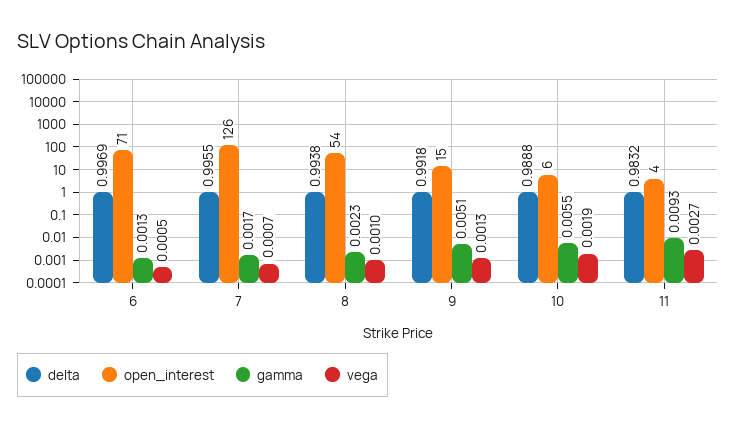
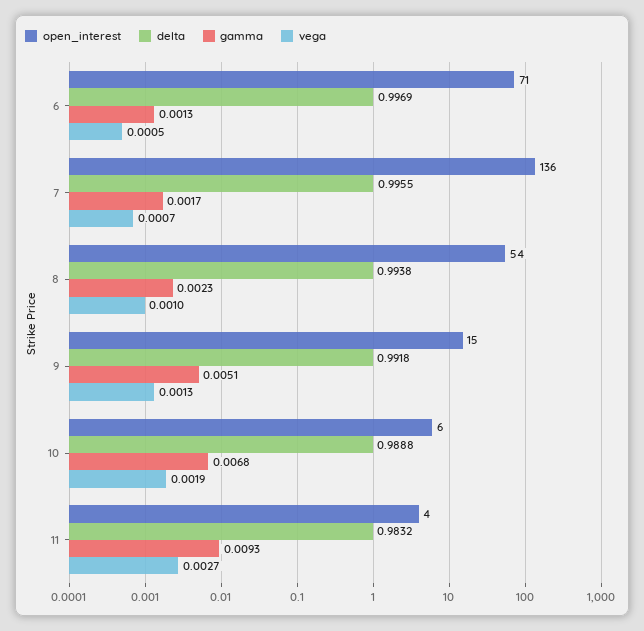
open_interest, 7: 126 -> 136
gamma, 10: 0.0055 -> 0.0068

